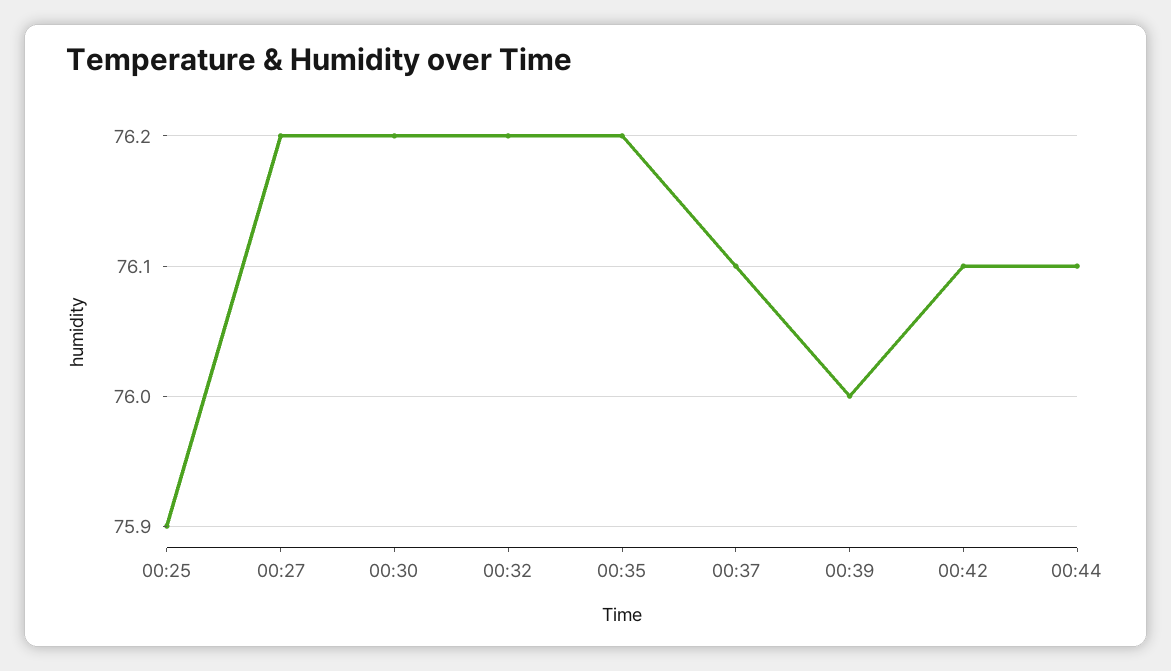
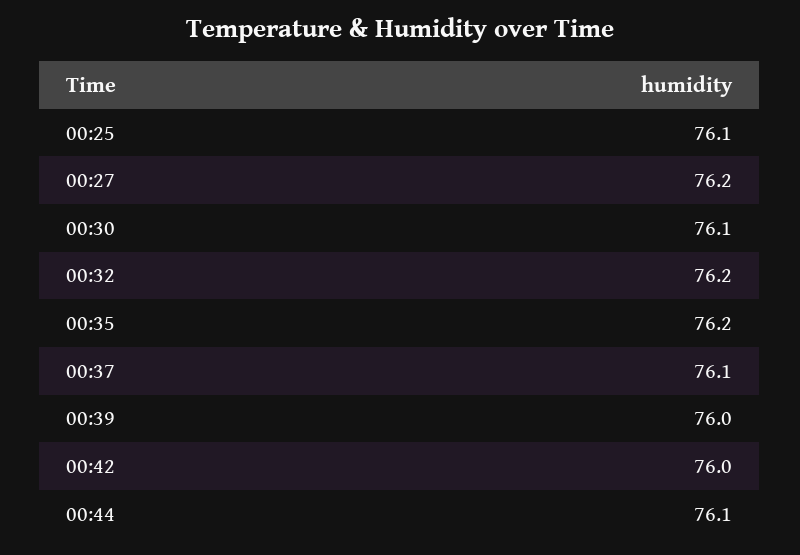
00:25: 75.9 -> 76.1
00:30: 76.2 -> 76.1
00:42: 76.1 -> 76

